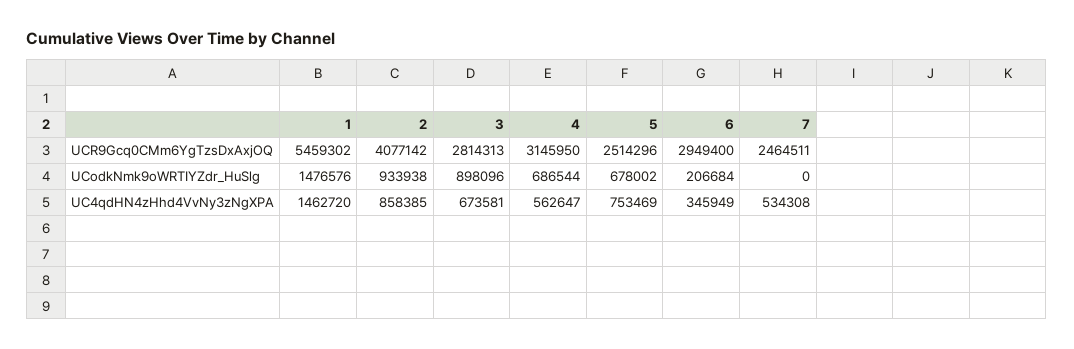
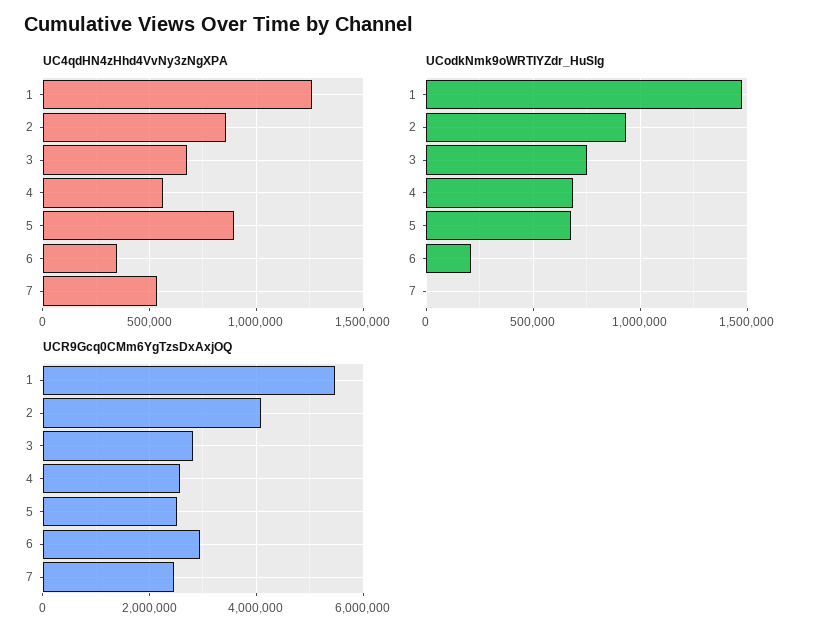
UCR9Gcq0CMm6YgTzsDxAxjOQ, 4: 3145950 -> 2600000
UCodkNmk9oWRTIYZdr_HuSlg, 3: 898096 -> 750000
UC4qdHN4zHhd4VvNy3zNgXPA, 1: 1462720 -> 1250000
UC4qdHN4zHhd4VvNy3zNgXPA, 5: 753469 -> 900000

